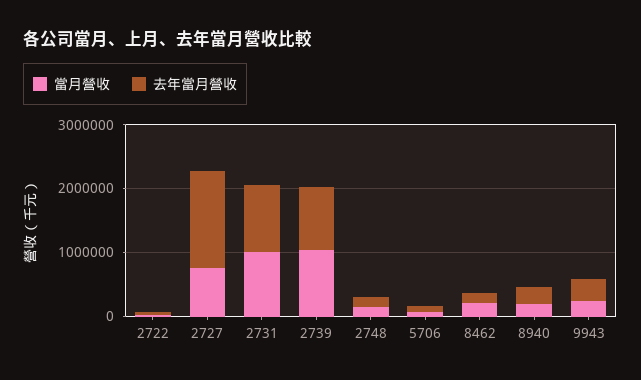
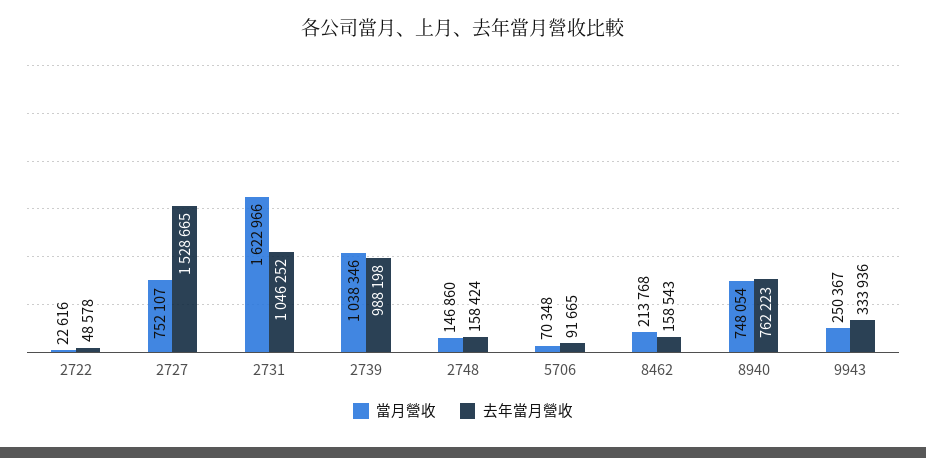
當月營收, 2731: 1000000 -> 1622966
當月營收, 8940: 200000 -> 748054
去年當月營收, 8940: 200000 -> 762223

